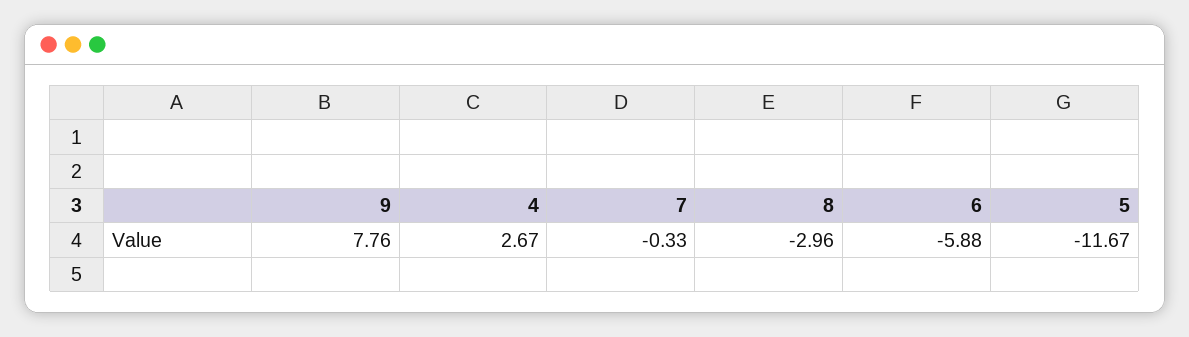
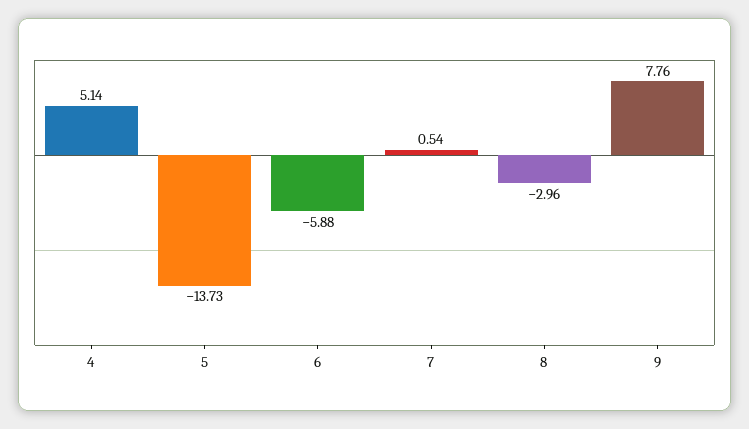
4: 2.67 -> 5.14
7: -0.33 -> 0.54
5: -11.67 -> -13.73

